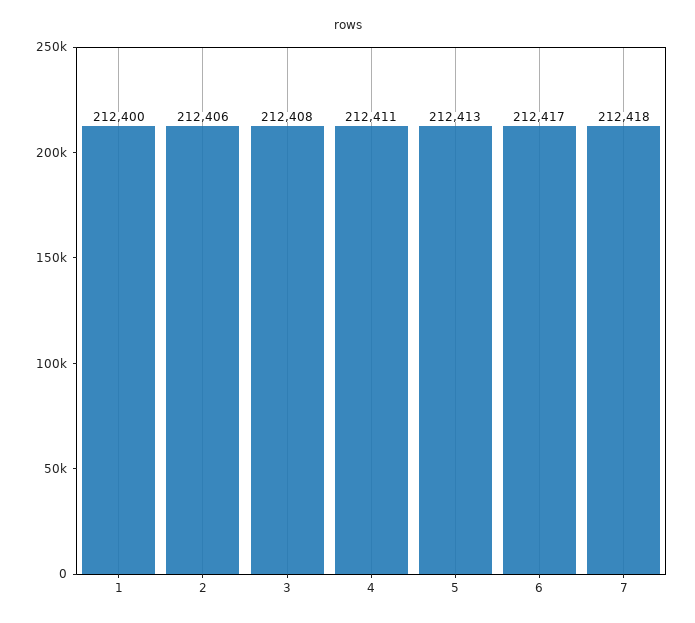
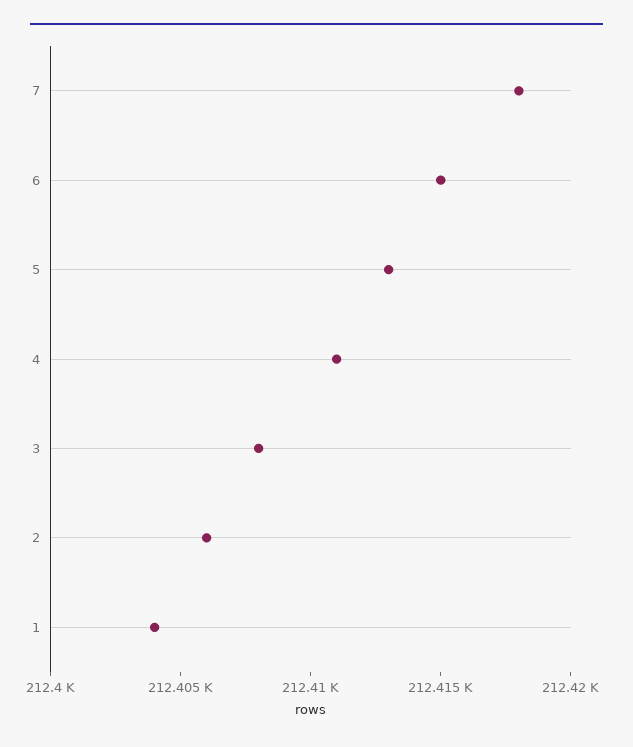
1: 212400 -> 212404
6: 212417 -> 212415

